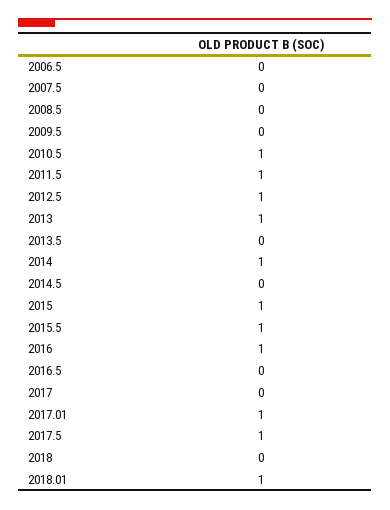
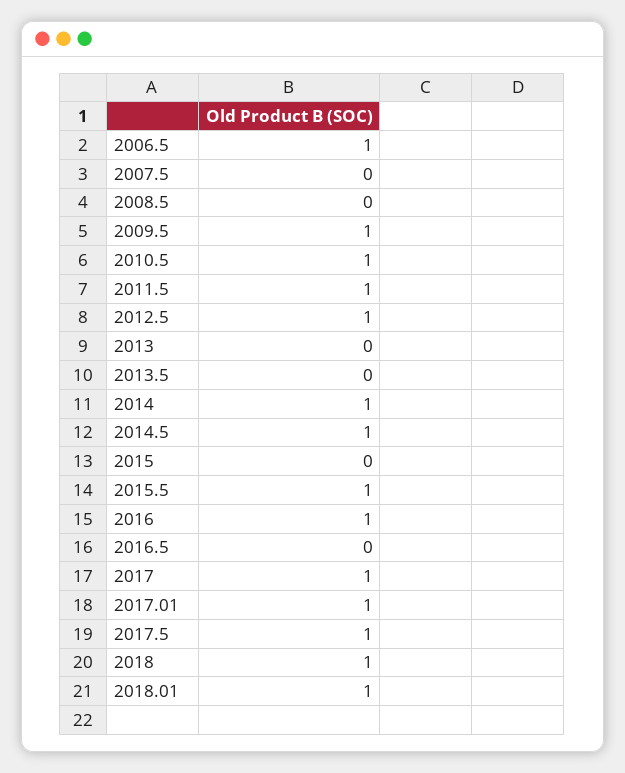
2006.5: 0 -> 1
2009.5: 0 -> 1
2013: 1 -> 0
2014.5: 0 -> 1
2015: 1 -> 0
2017: 0 -> 1
2018: 0 -> 1

